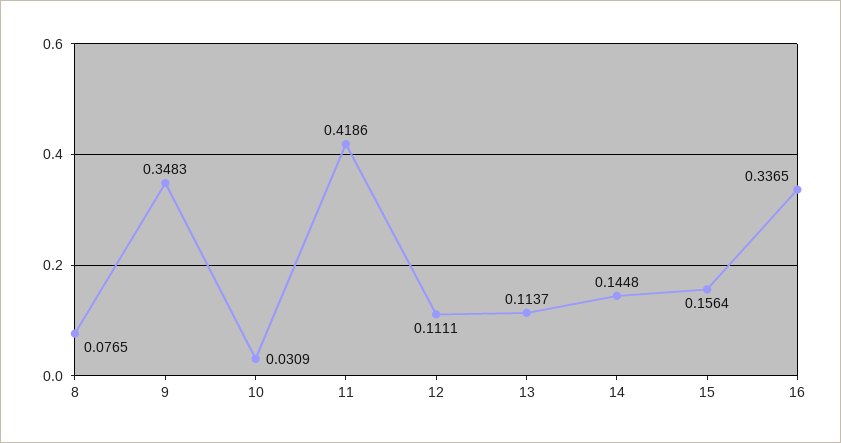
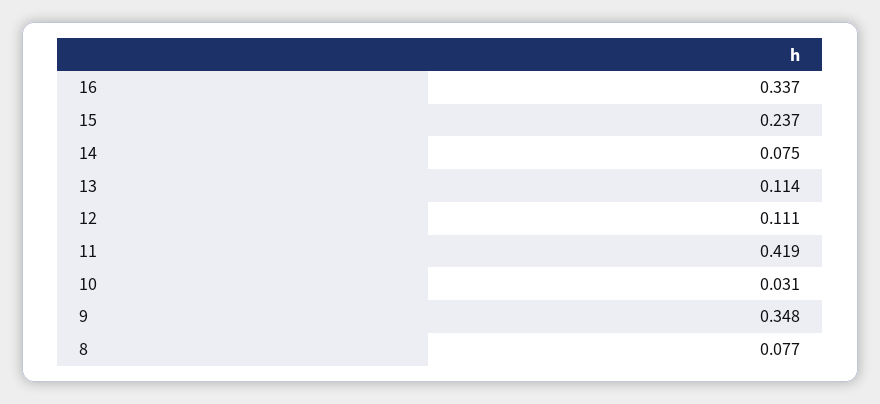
14: 0.1448 -> 0.075
15: 0.1564 -> 0.237

